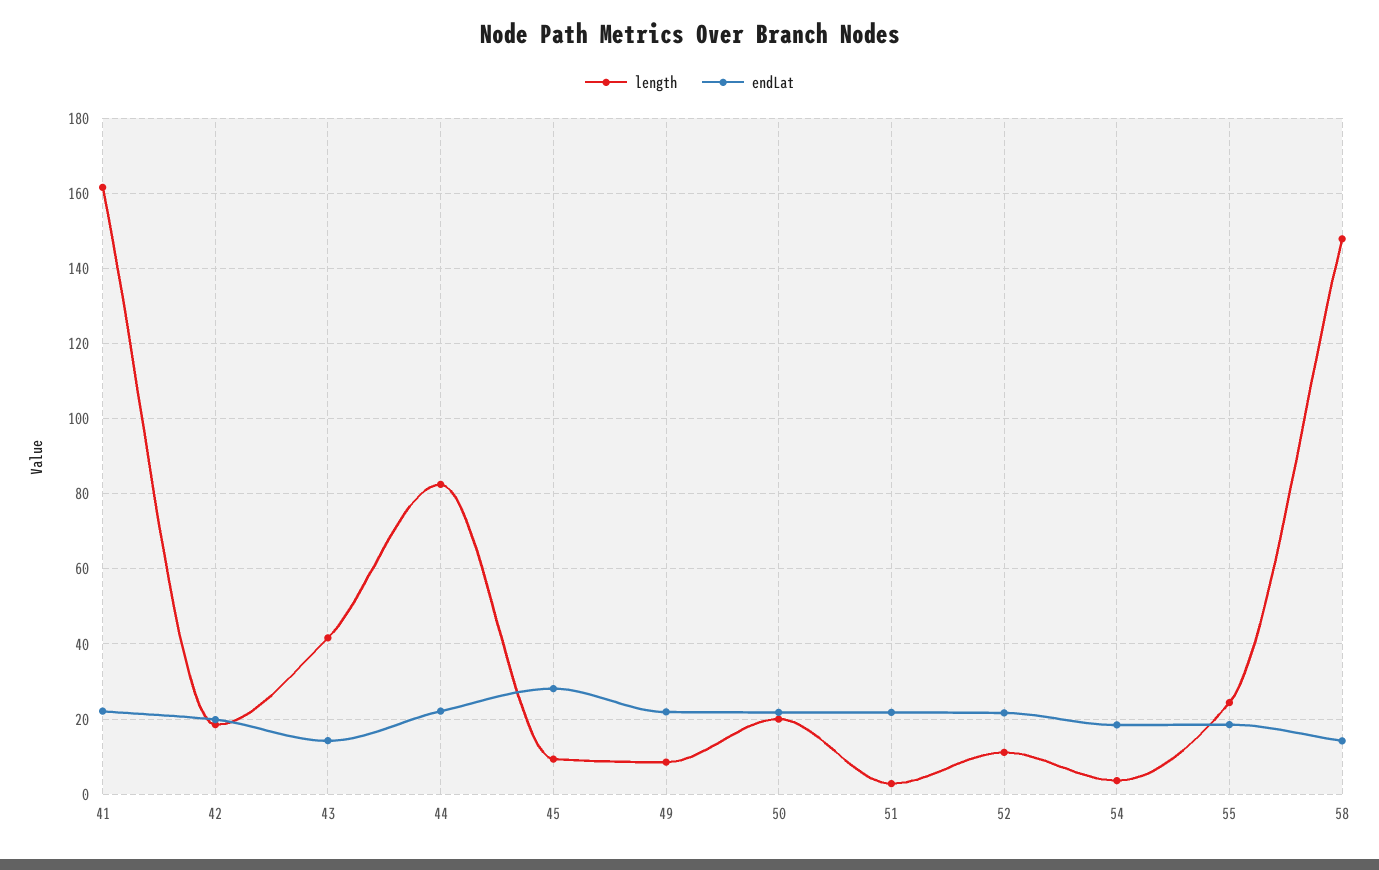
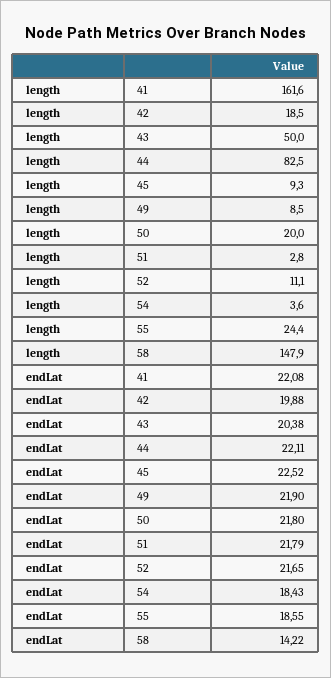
length, 43: 42 -> 50
endLat, 43: 14 -> 20.38
endLat, 45: 28 -> 22.52

